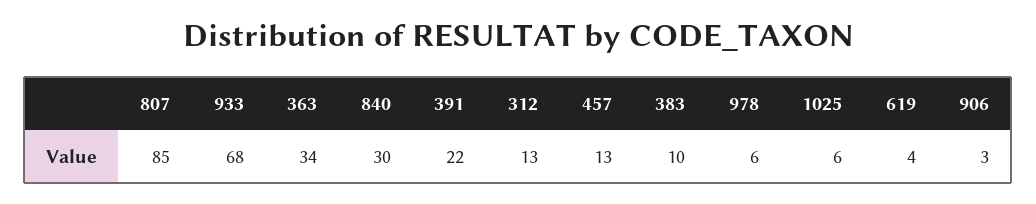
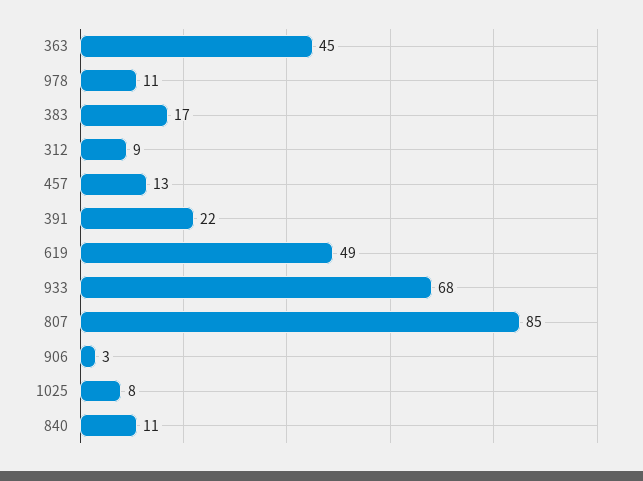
363: 34 -> 45
840: 30 -> 11
312: 13 -> 9
383: 10 -> 17
978: 6 -> 11
1025: 6 -> 8
619: 4 -> 49

